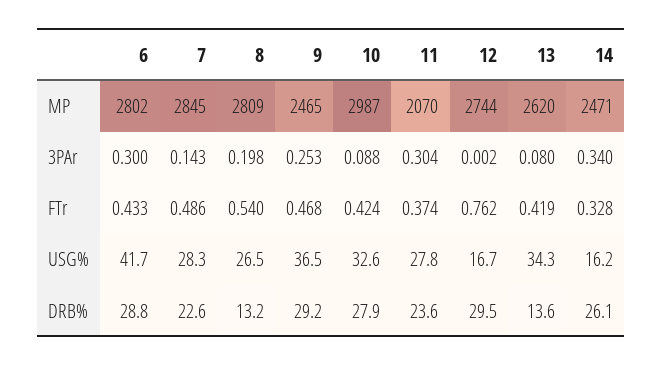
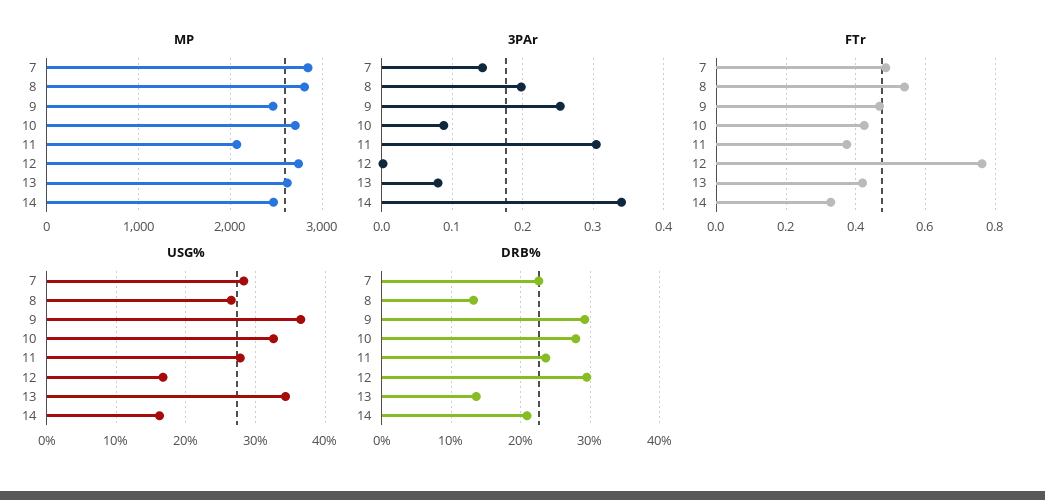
MP, 6: 2802 -> none
MP, 10: 2987 -> 2700
3PAr, 6: 0.3 -> none
FTr, 6: 0.433 -> none
USG%, 6: 41.7 -> none
DRB%, 6: 28.8 -> none
DRB%, 14: 26.1 -> 21

